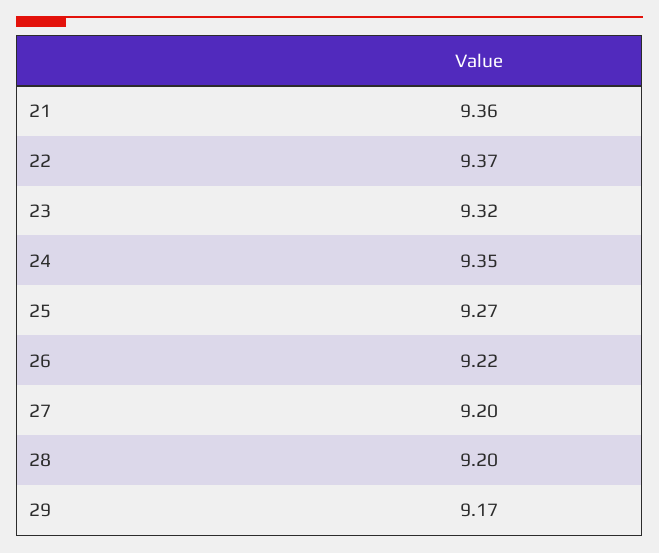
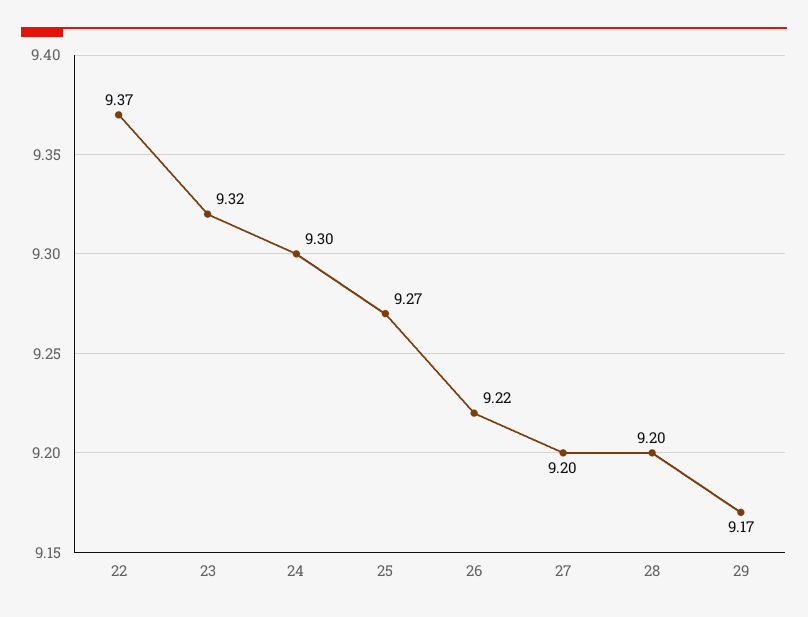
21: 9.36 -> none
24: 9.35 -> 9.3

